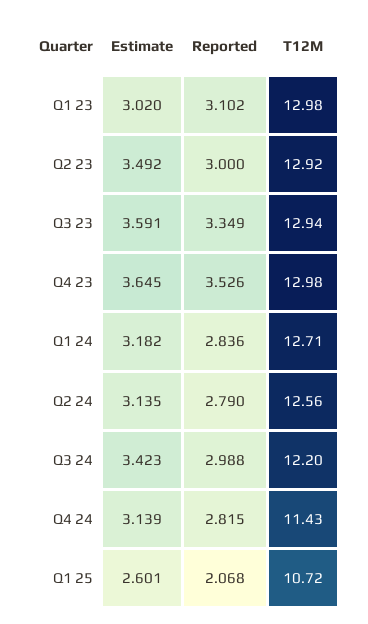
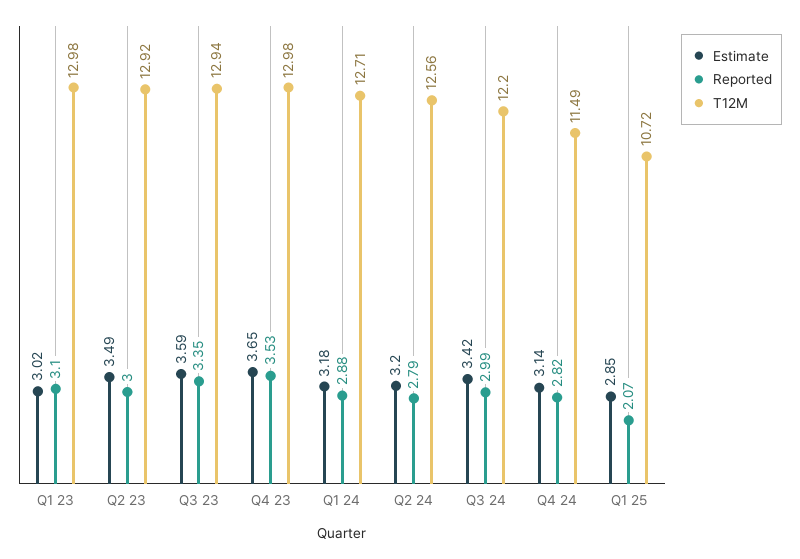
Reported, Q1 24: 2.836 -> 2.88
Estimate, Q2 24: 3.135 -> 3.2
T12M, Q4 24: 11.43 -> 11.49
Estimate, Q1 25: 2.601 -> 2.85

